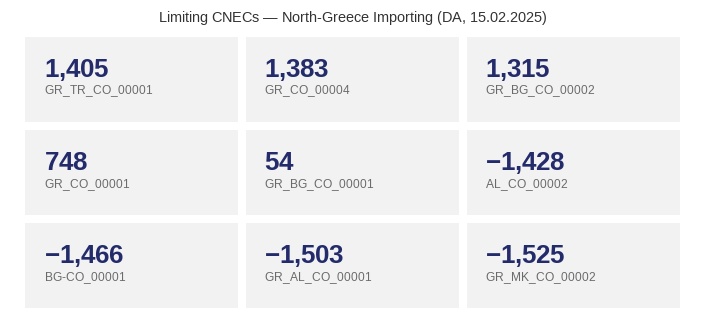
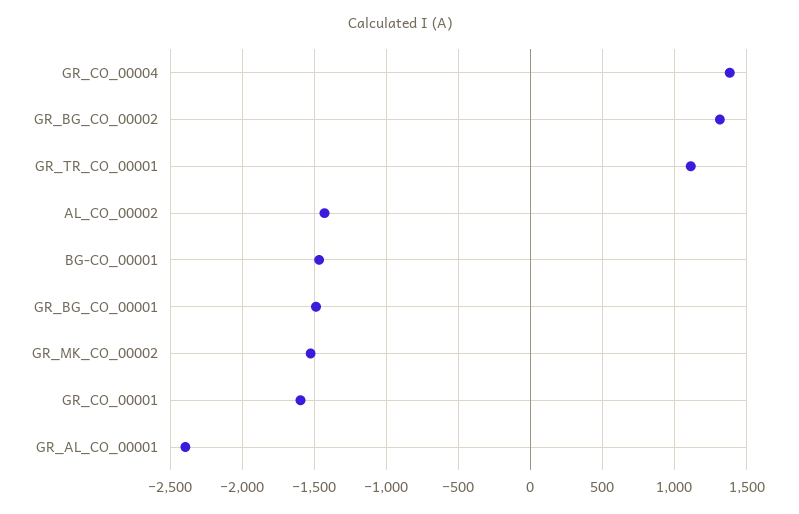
GR_TR_CO_00001: 1405 -> 1100
GR_CO_00001: 748 -> -1600
GR_BG_CO_00001: 54 -> -1500
GR_AL_CO_00001: -1503 -> -2400

